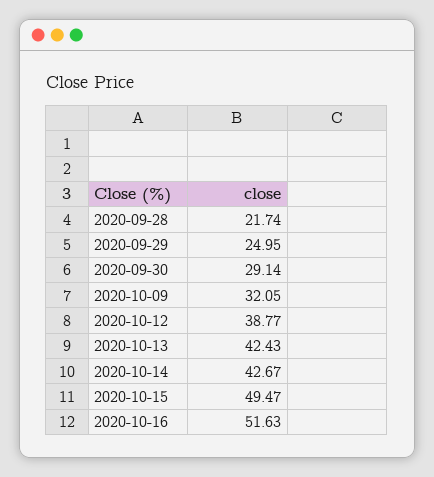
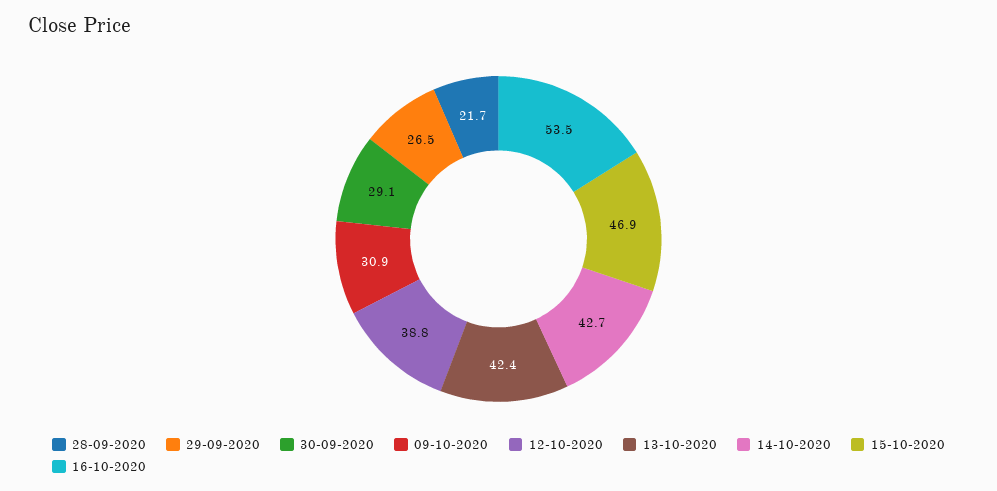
2020-09-29: 24.95 -> 26.5
2020-10-09: 32.05 -> 30.9
2020-10-15: 49.47 -> 46.9
2020-10-16: 51.63 -> 53.5

